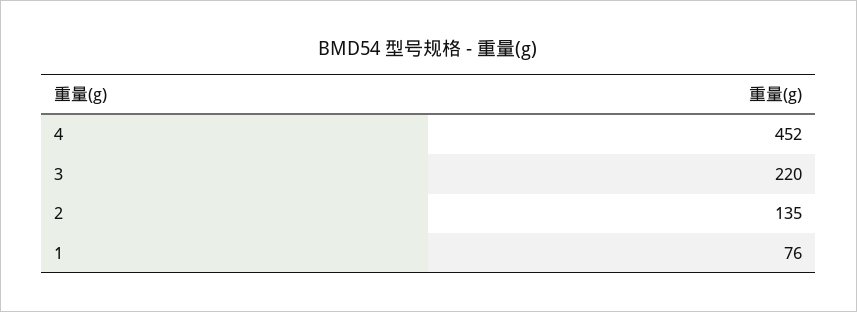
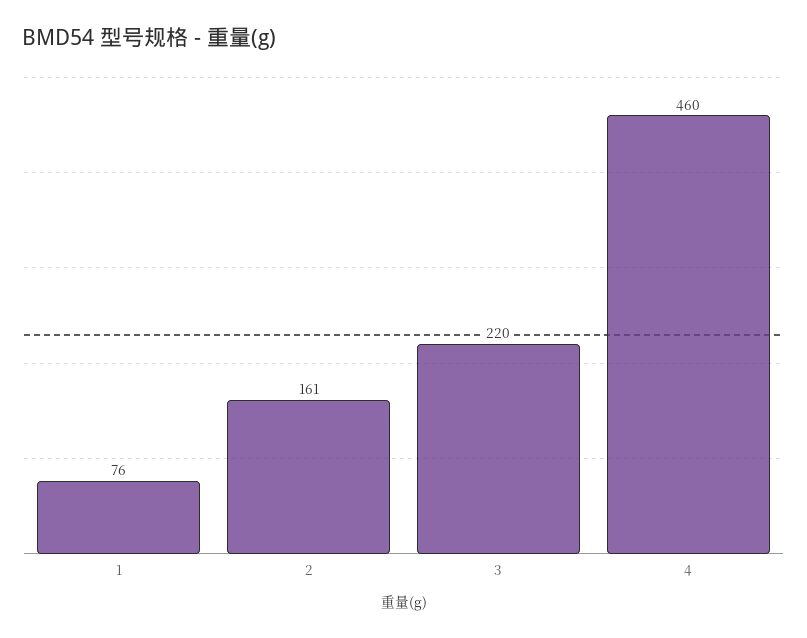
4: 452 -> 460
2: 135 -> 161

